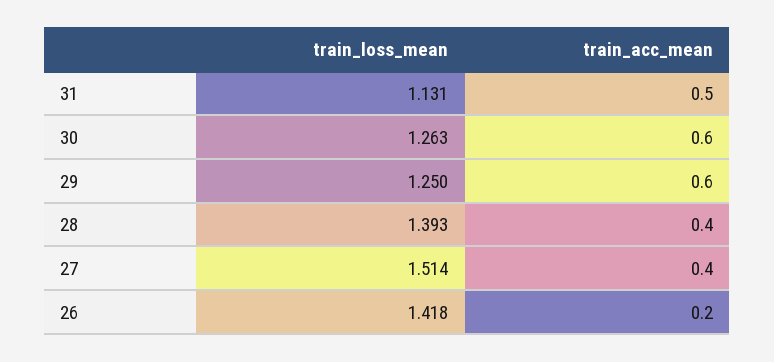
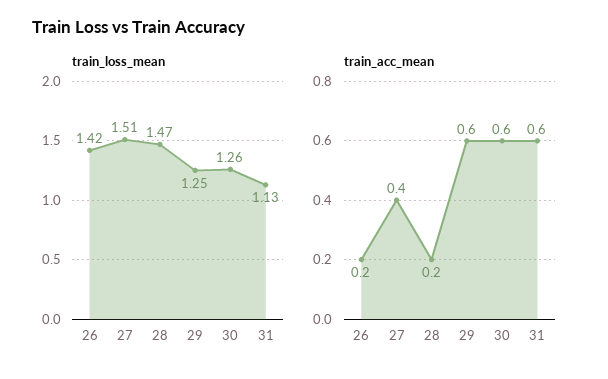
train_acc_mean, 31: 0.5 -> 0.6
train_loss_mean, 28: 1.393 -> 1.47
train_acc_mean, 28: 0.4 -> 0.2

